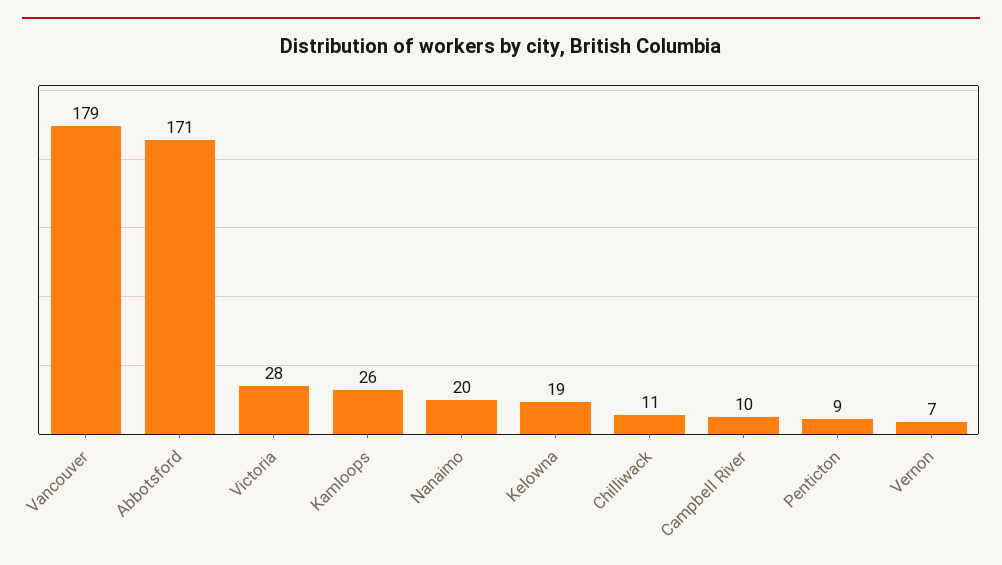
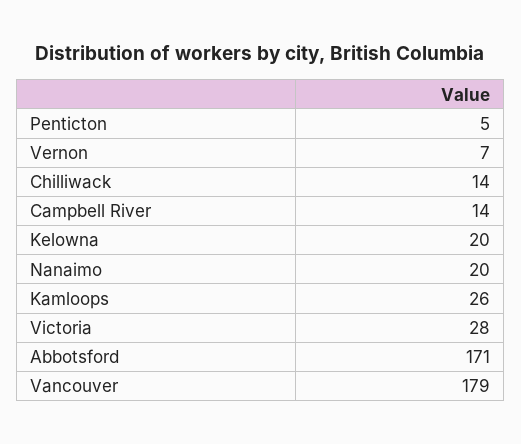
Kelowna: 19 -> 20
Chilliwack: 11 -> 14
Campbell River: 10 -> 14
Penticton: 9 -> 5

